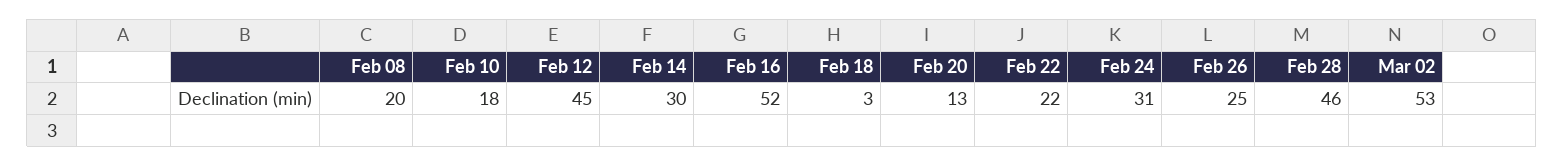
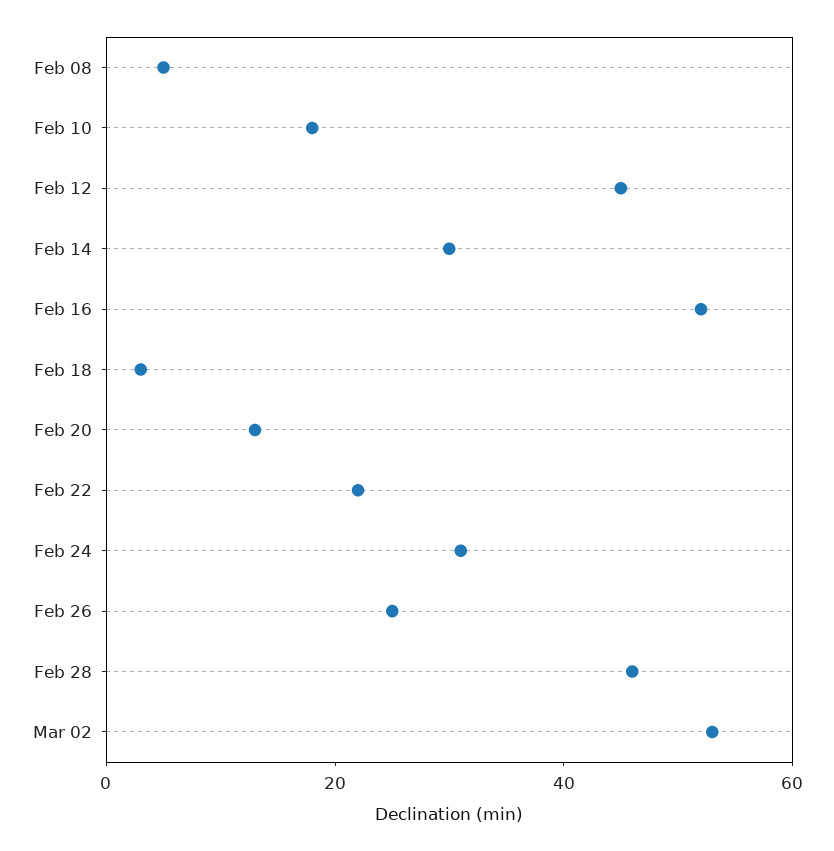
Feb 08: 20 -> 5

